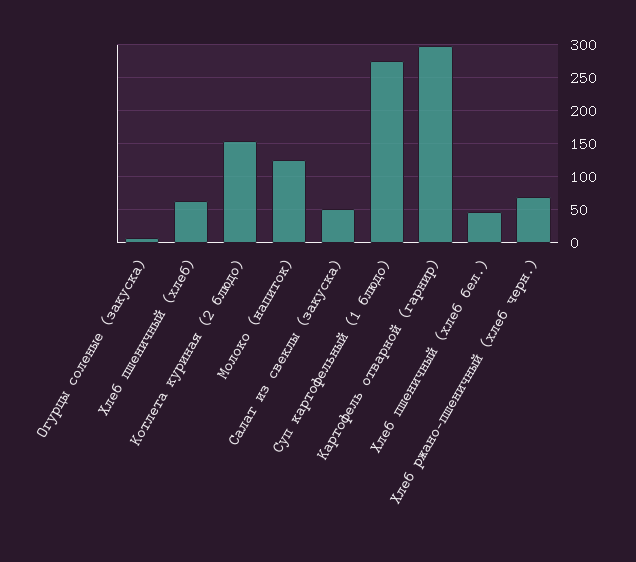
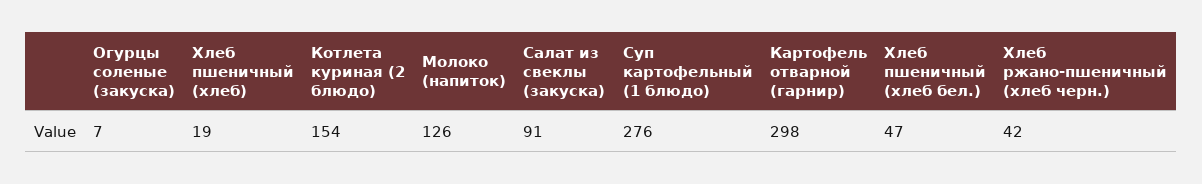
Хлеб пшеничный (хлеб): 60 -> 19
Салат из свеклы (закуска): 50 -> 91
Хлеб ржано-пшеничный (хлеб черн.): 70 -> 42

